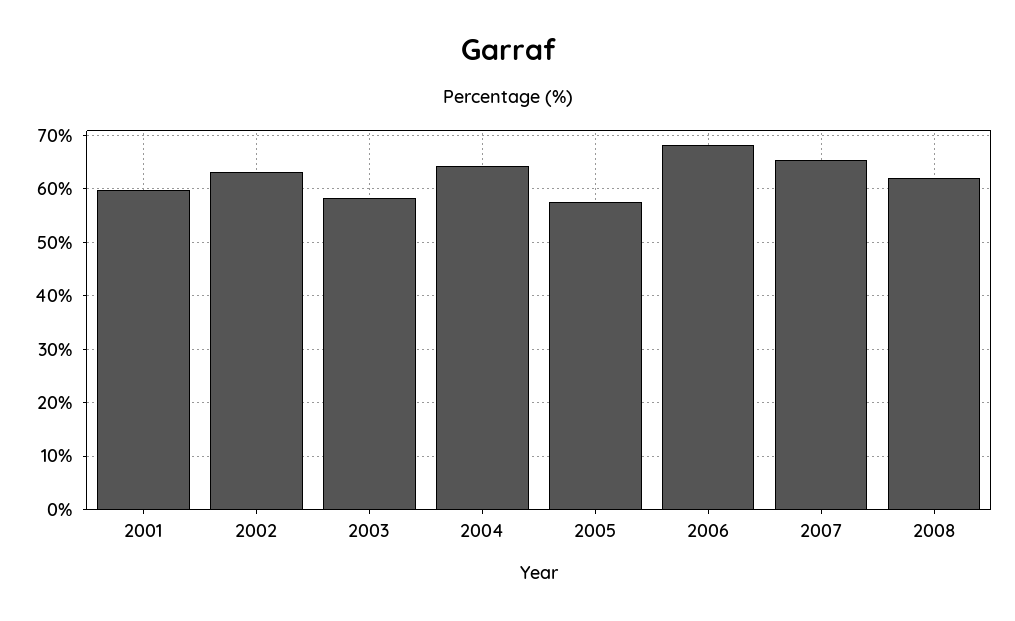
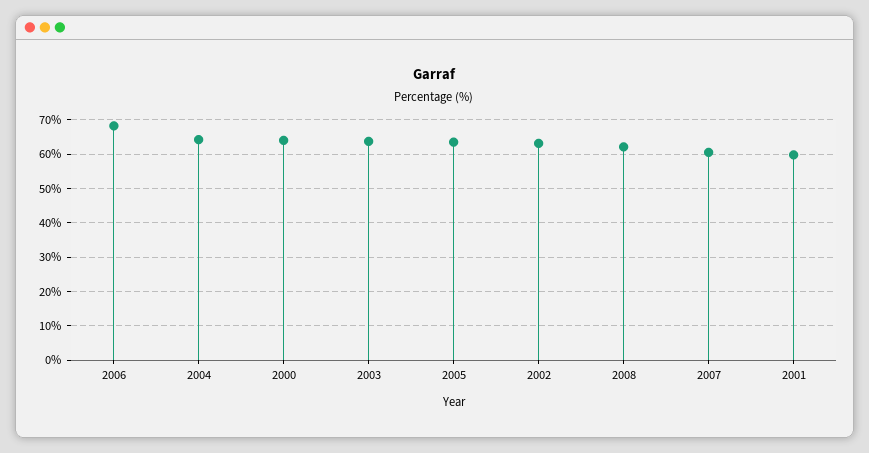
2003: 58 -> 64
2005: 58 -> 64
2007: 66 -> 60
2000: none -> 64

